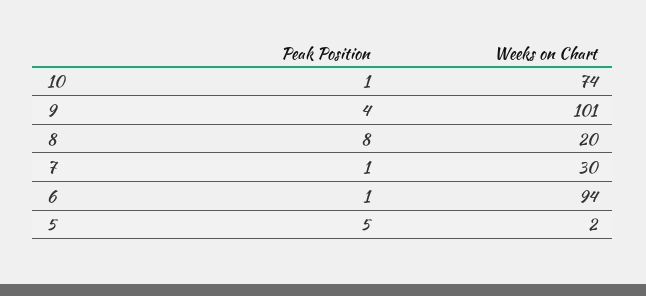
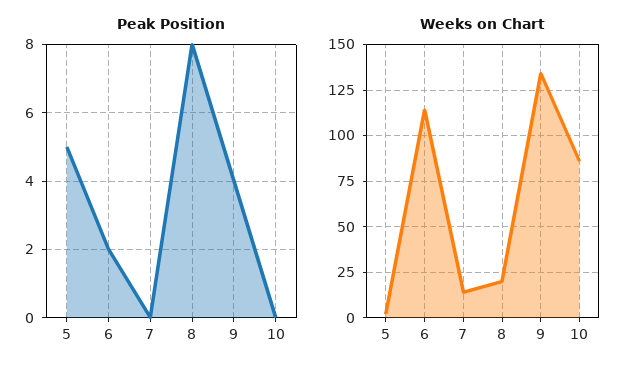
Peak Position, 10: 1 -> 0
Weeks on Chart, 10: 74 -> 85
Weeks on Chart, 9: 101 -> 135
Peak Position, 7: 1 -> 0
Weeks on Chart, 7: 30 -> 15
Peak Position, 6: 1 -> 2
Weeks on Chart, 6: 94 -> 115

